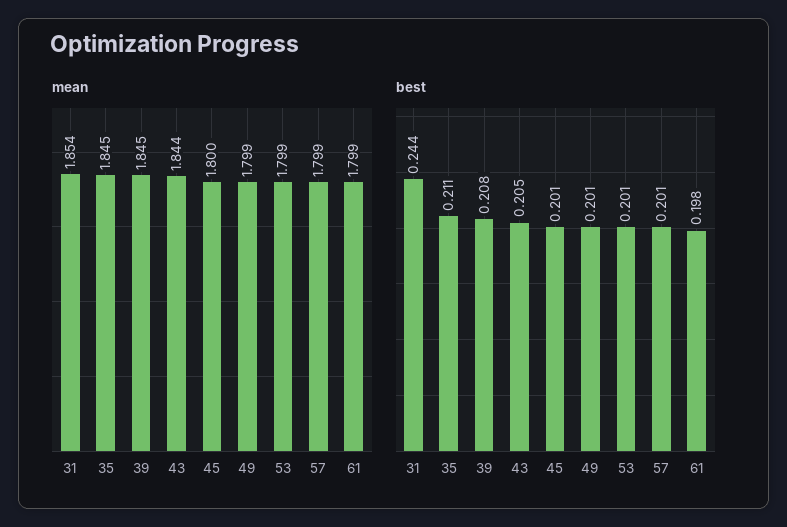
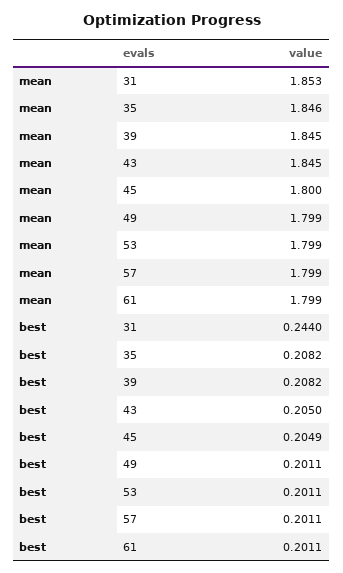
mean, 31: 1.854 -> 1.853
mean, 35: 1.845 -> 1.846
mean, 43: 1.844 -> 1.845
best, 35: 0.211 -> 0.2082
best, 45: 0.201 -> 0.2049
best, 61: 0.198 -> 0.2011

